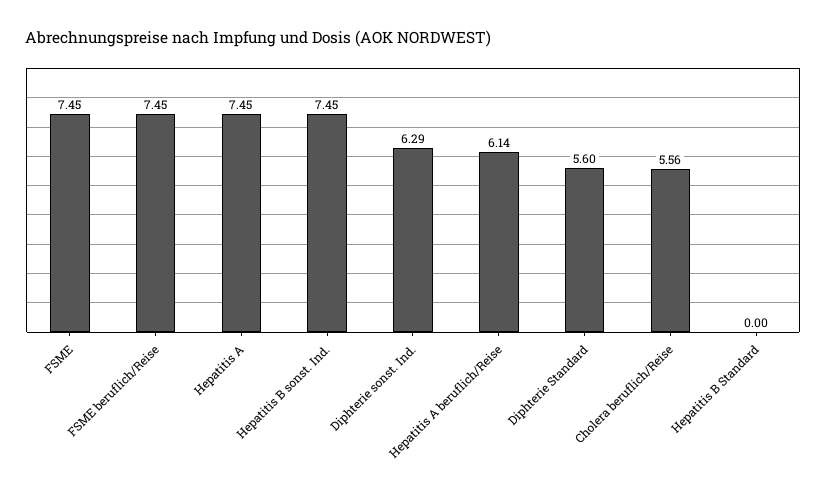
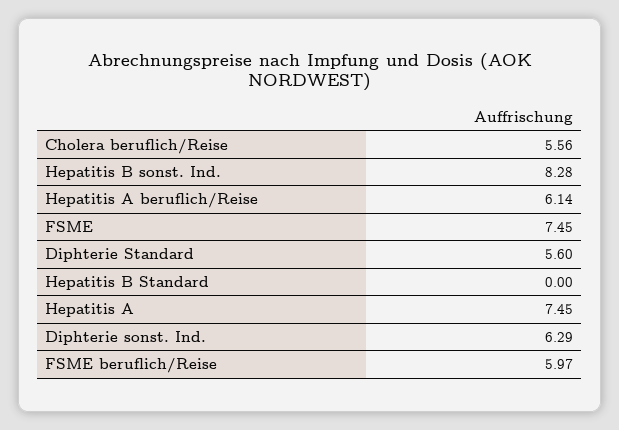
FSME beruflich/Reise: 7.45 -> 5.97
Hepatitis B sonst. Ind.: 7.45 -> 8.28

